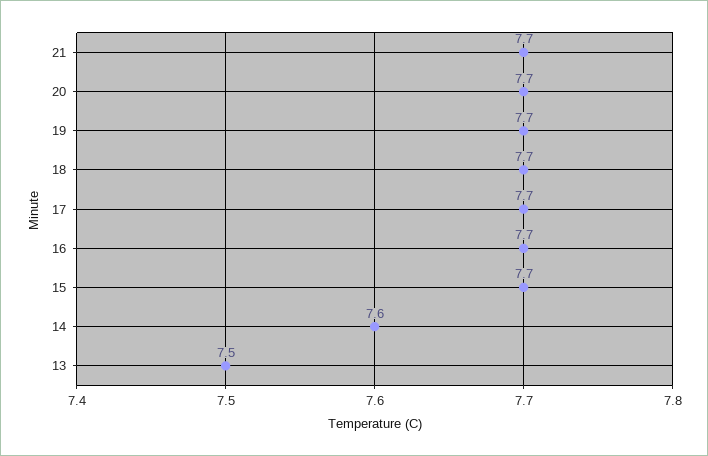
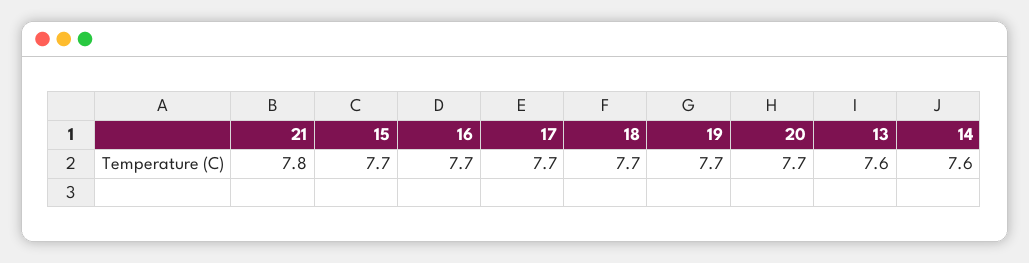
21: 7.7 -> 7.8
13: 7.5 -> 7.6

